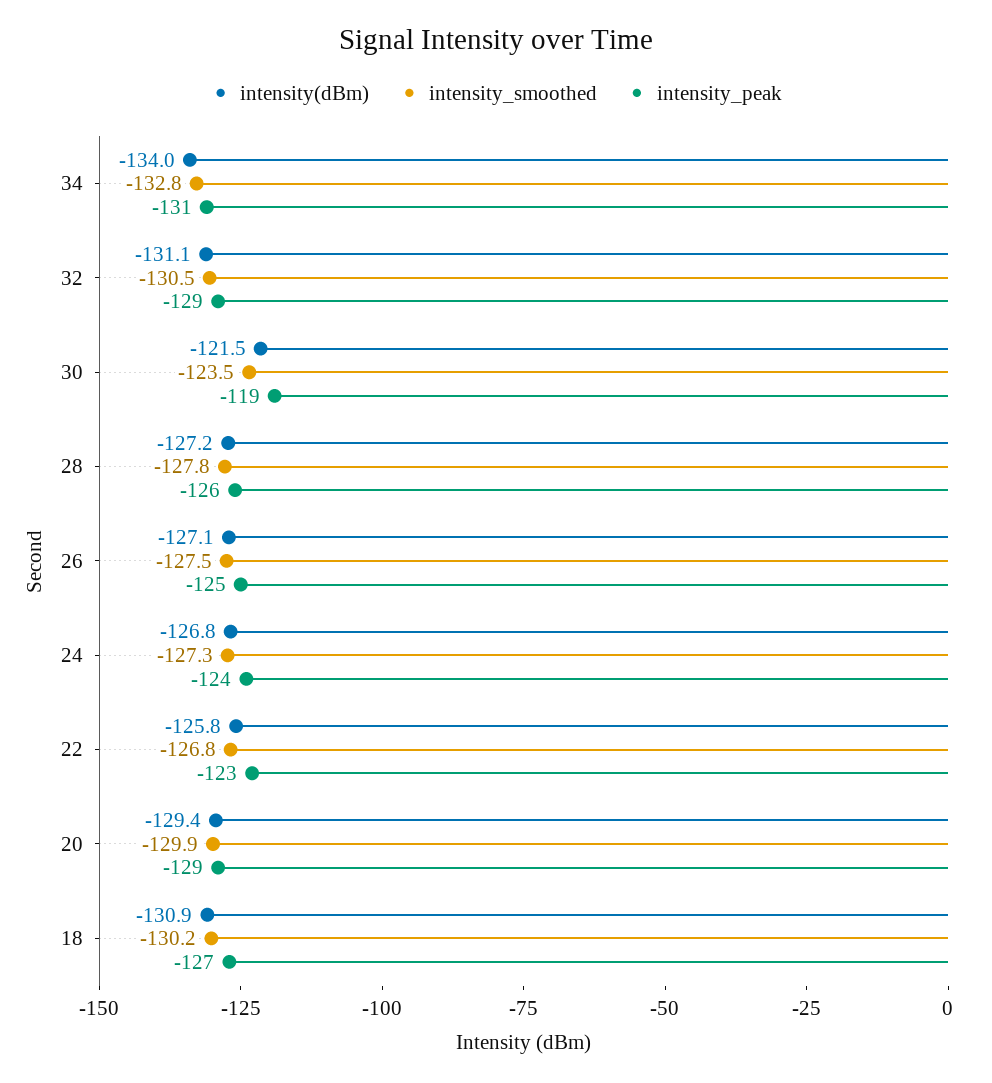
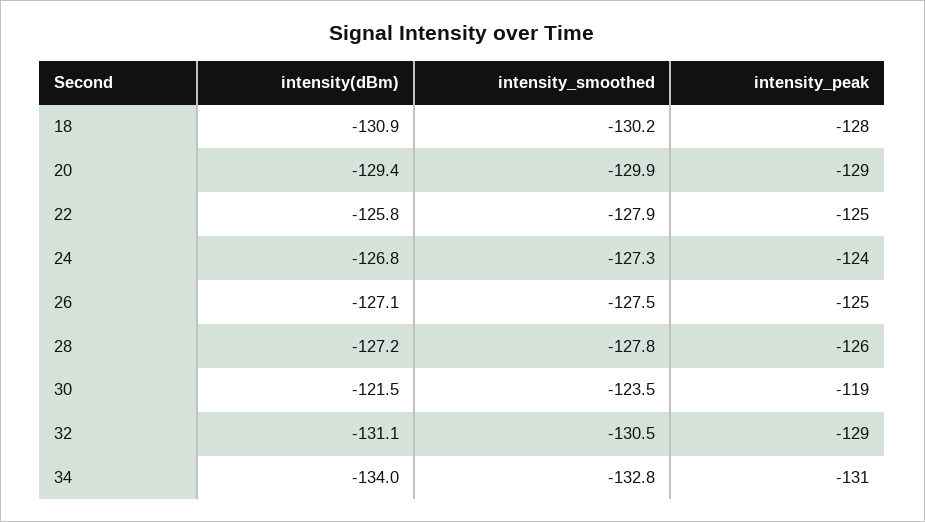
intensity_smoothed, 22: -126.8 -> -127.9
intensity_peak, 22: -123 -> -125
intensity_peak, 18: -127 -> -128

